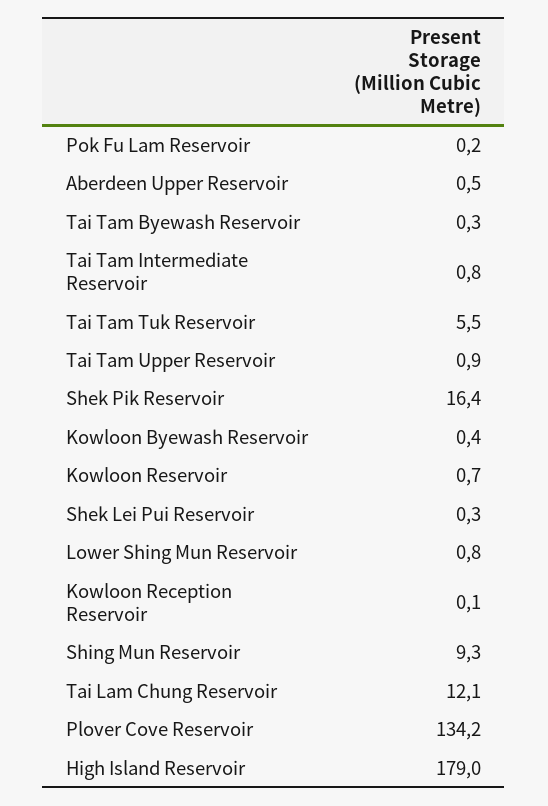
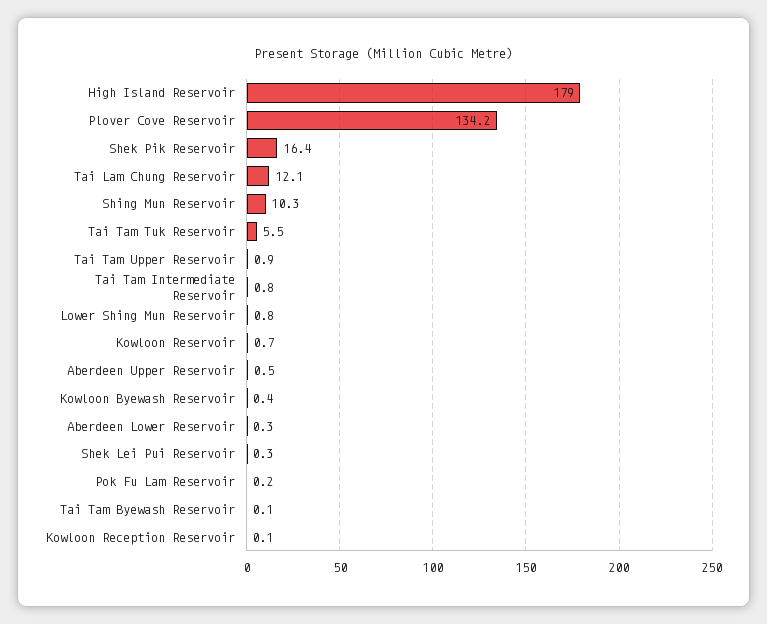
Tai Tam Byewash Reservoir: 0.3 -> 0.1
Shing Mun Reservoir: 9.3 -> 10.3
Aberdeen Lower Reservoir: none -> 0.3

